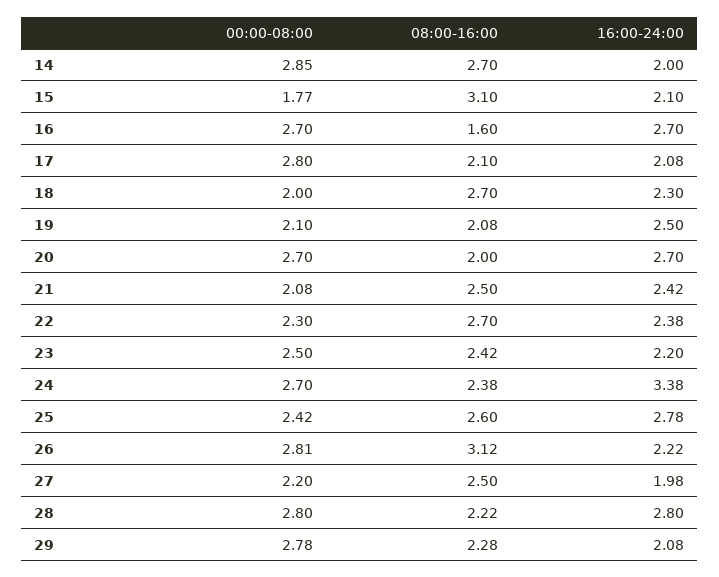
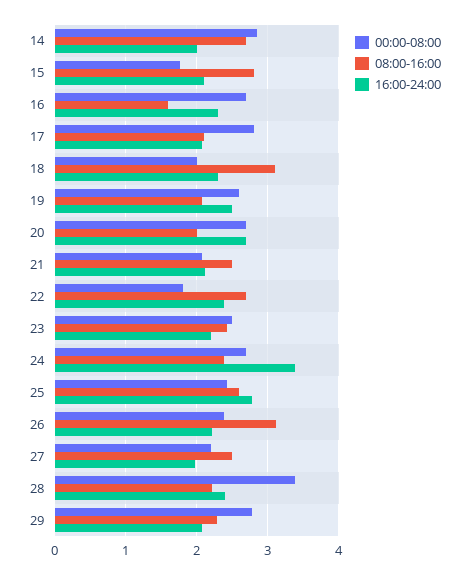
08:00-16:00, 15: 3.1 -> 2.8
16:00-24:00, 16: 2.7 -> 2.3
08:00-16:00, 18: 2.7 -> 3.1
00:00-08:00, 19: 2.1 -> 2.6
16:00-24:00, 21: 2.42 -> 2.1
00:00-08:00, 22: 2.3 -> 1.8
00:00-08:00, 26: 2.81 -> 2.4
00:00-08:00, 28: 2.8 -> 3.4
16:00-24:00, 28: 2.8 -> 2.4

